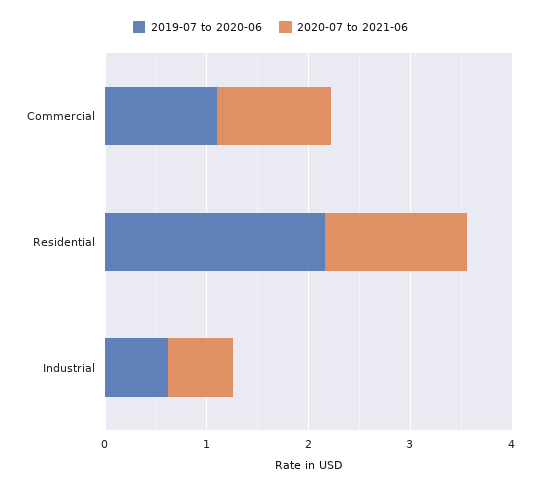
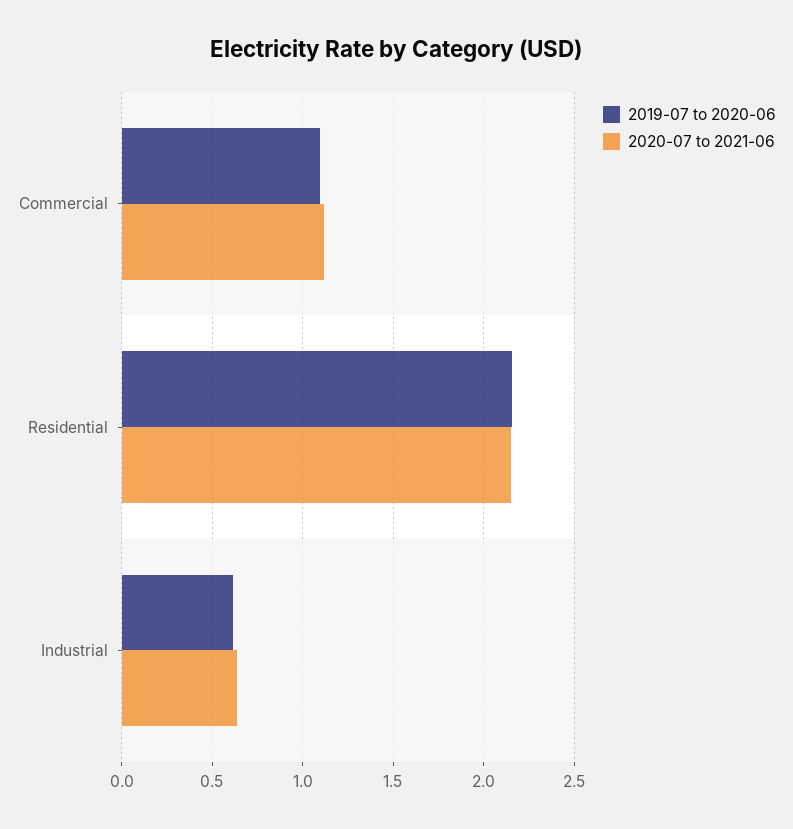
2020-07 to 2021-06, Residential: 1.4 -> 2.15

